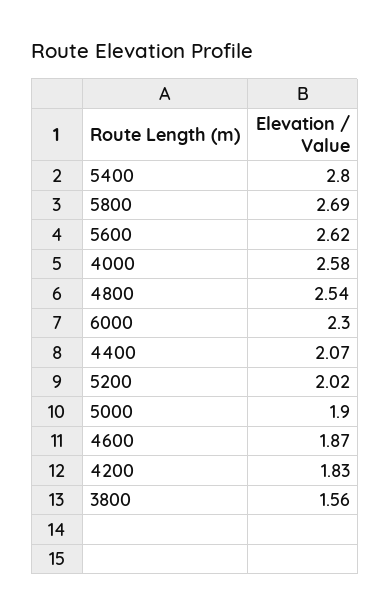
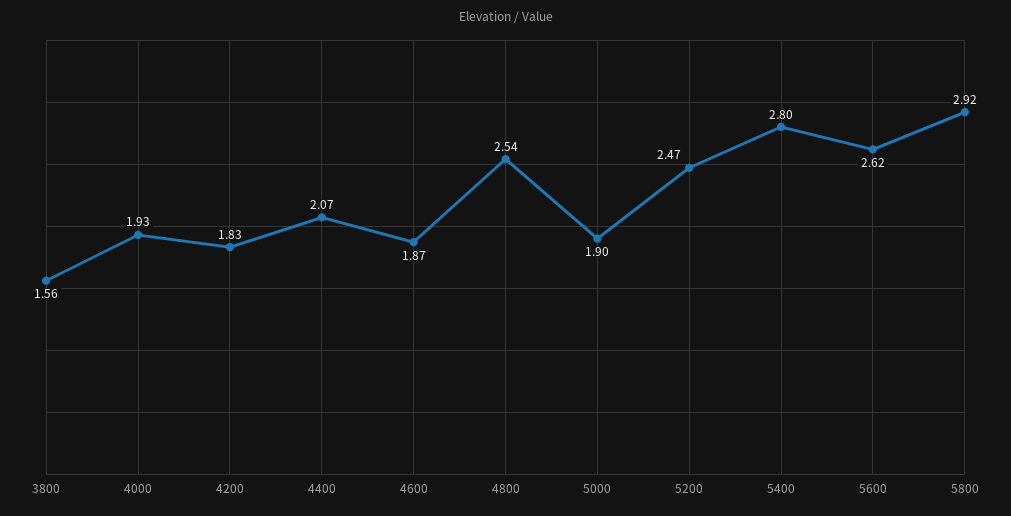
5800: 2.69 -> 2.92
4000: 2.58 -> 1.93
6000: 2.3 -> none
5200: 2.02 -> 2.47

